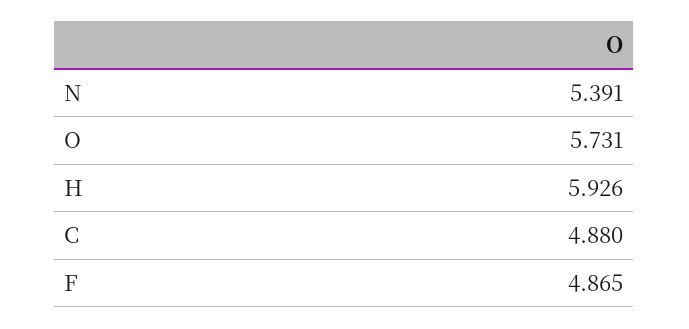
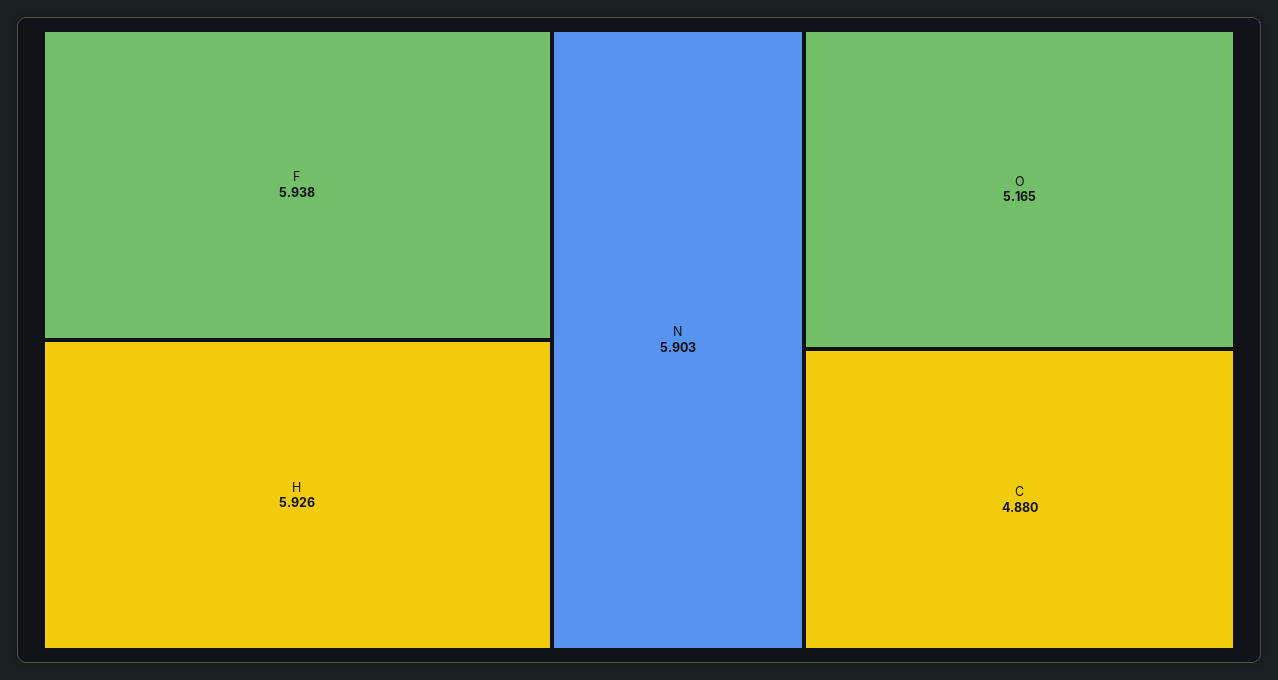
N: 5.391 -> 5.903
O: 5.731 -> 5.165
F: 4.865 -> 5.938

